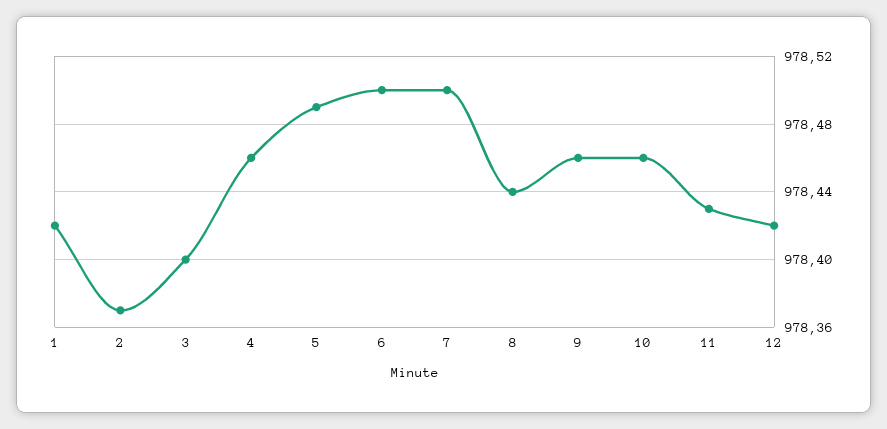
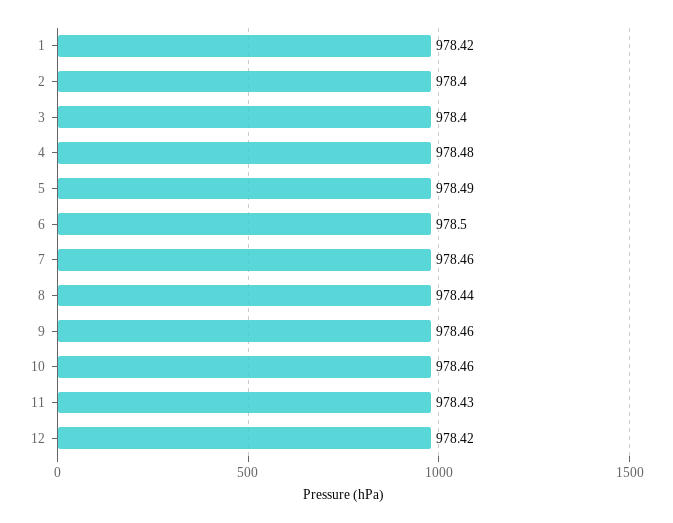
2: 978.37 -> 978.4
4: 978.46 -> 978.48
7: 978.5 -> 978.46

